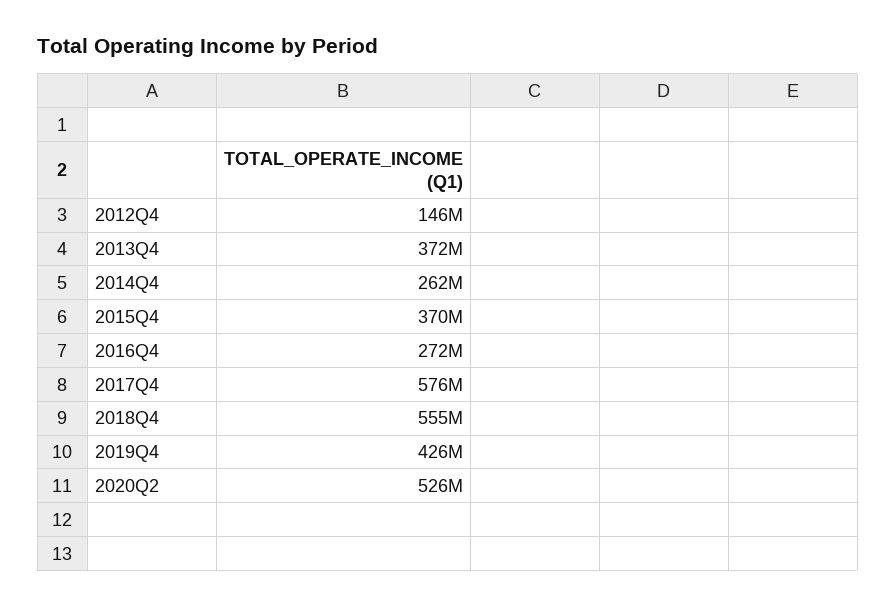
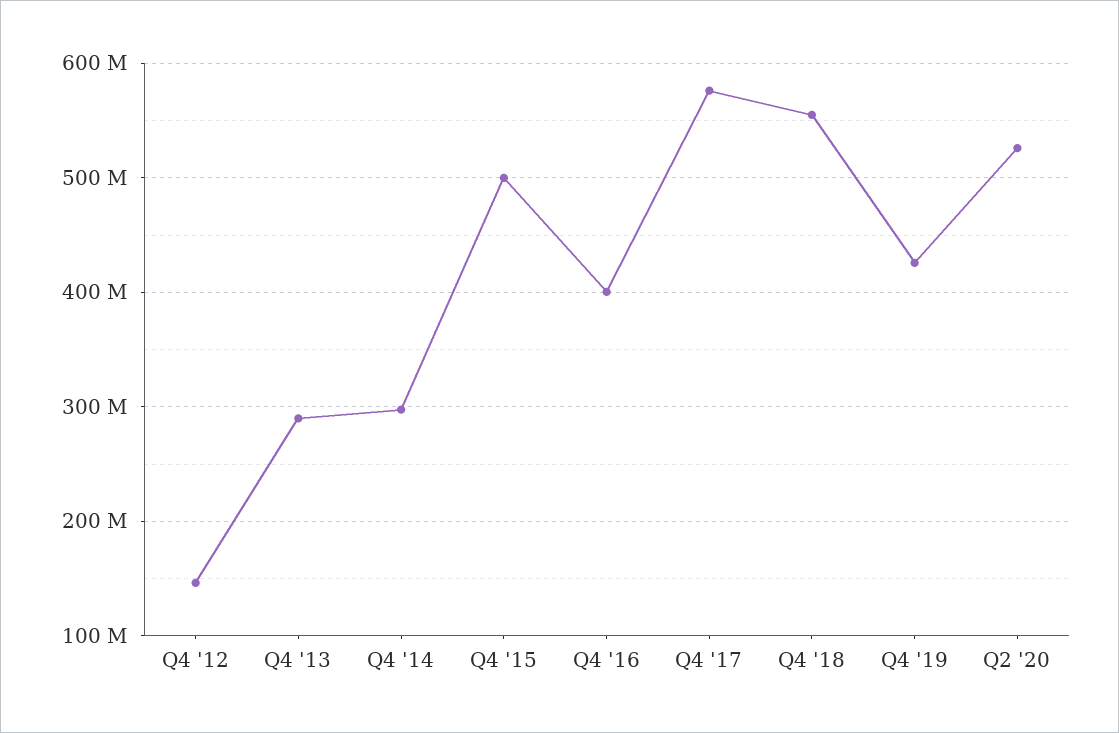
2013Q4: 372000000 -> 290000000
2014Q4: 262000000 -> 300000000
2015Q4: 370000000 -> 500000000
2016Q4: 272000000 -> 400000000

